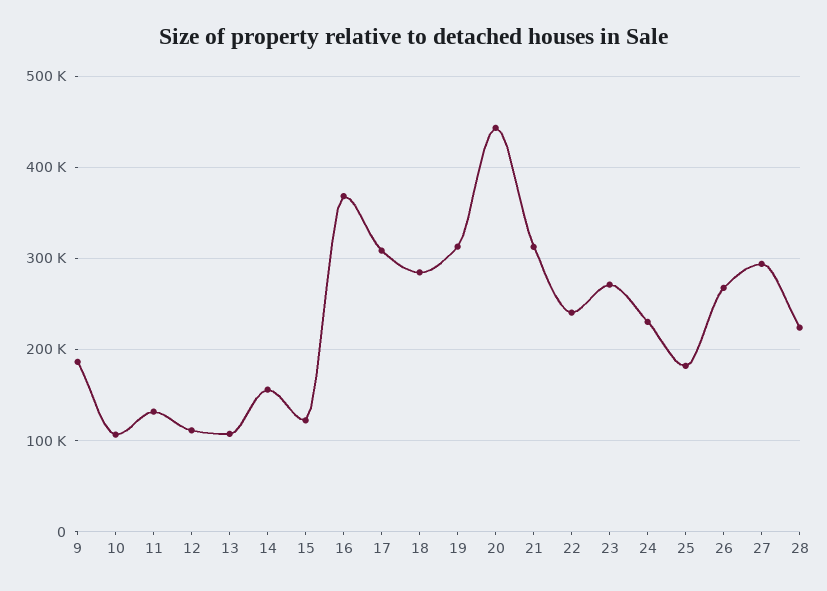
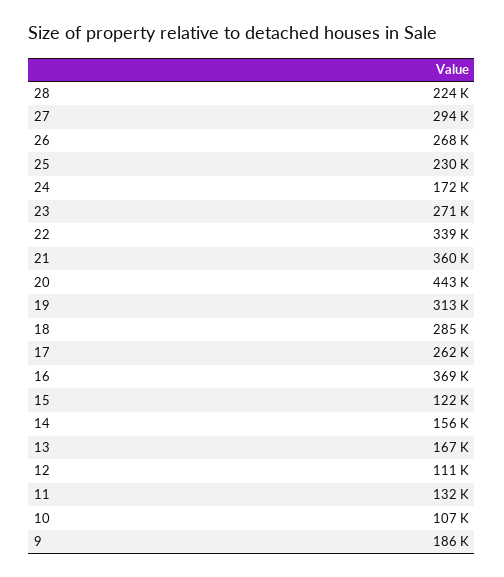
13: 110000 -> 167000
17: 310000 -> 262000
21: 310000 -> 360000
22: 240000 -> 339000
24: 230000 -> 172000
25: 180000 -> 230000

